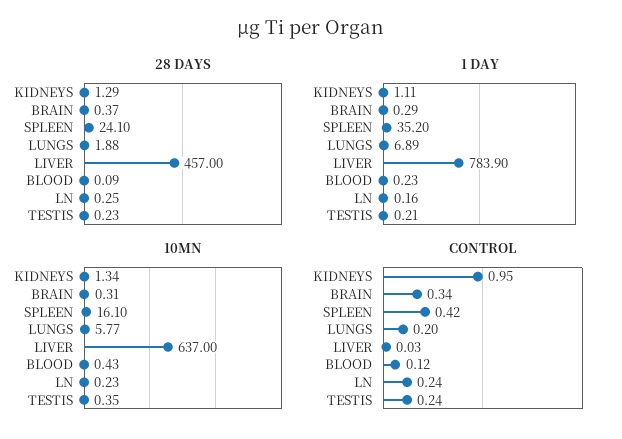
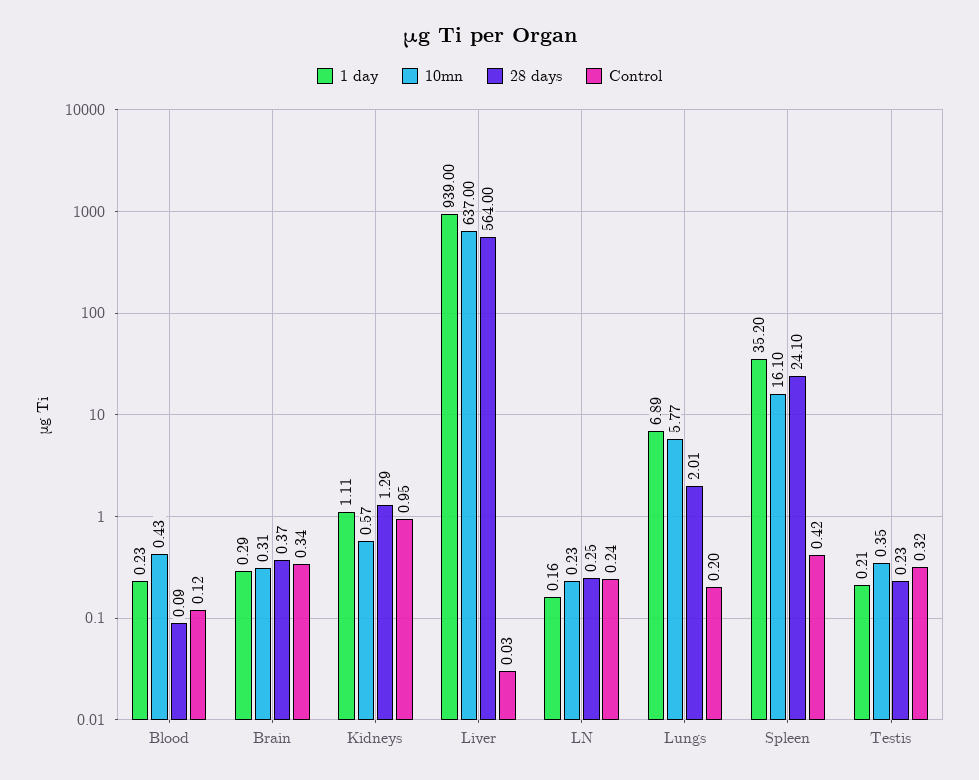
28 DAYS, LUNGS: 1.88 -> 2.01
28 DAYS, LIVER: 457 -> 564
1 DAY, LIVER: 783.9 -> 939
10MN, KIDNEYS: 1.34 -> 0.57
CONTROL, TESTIS: 0.24 -> 0.32

